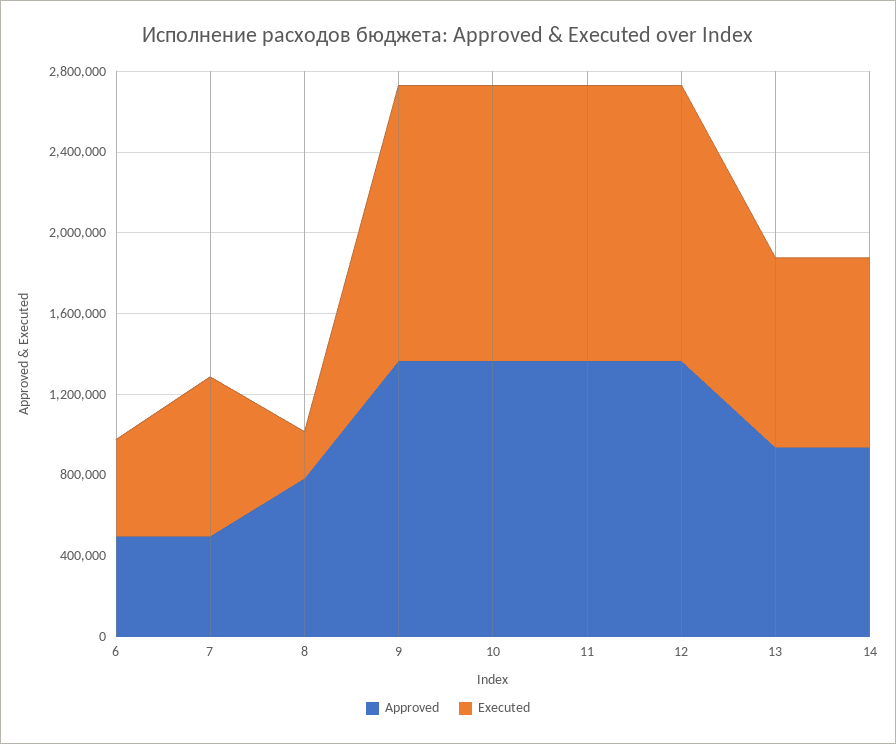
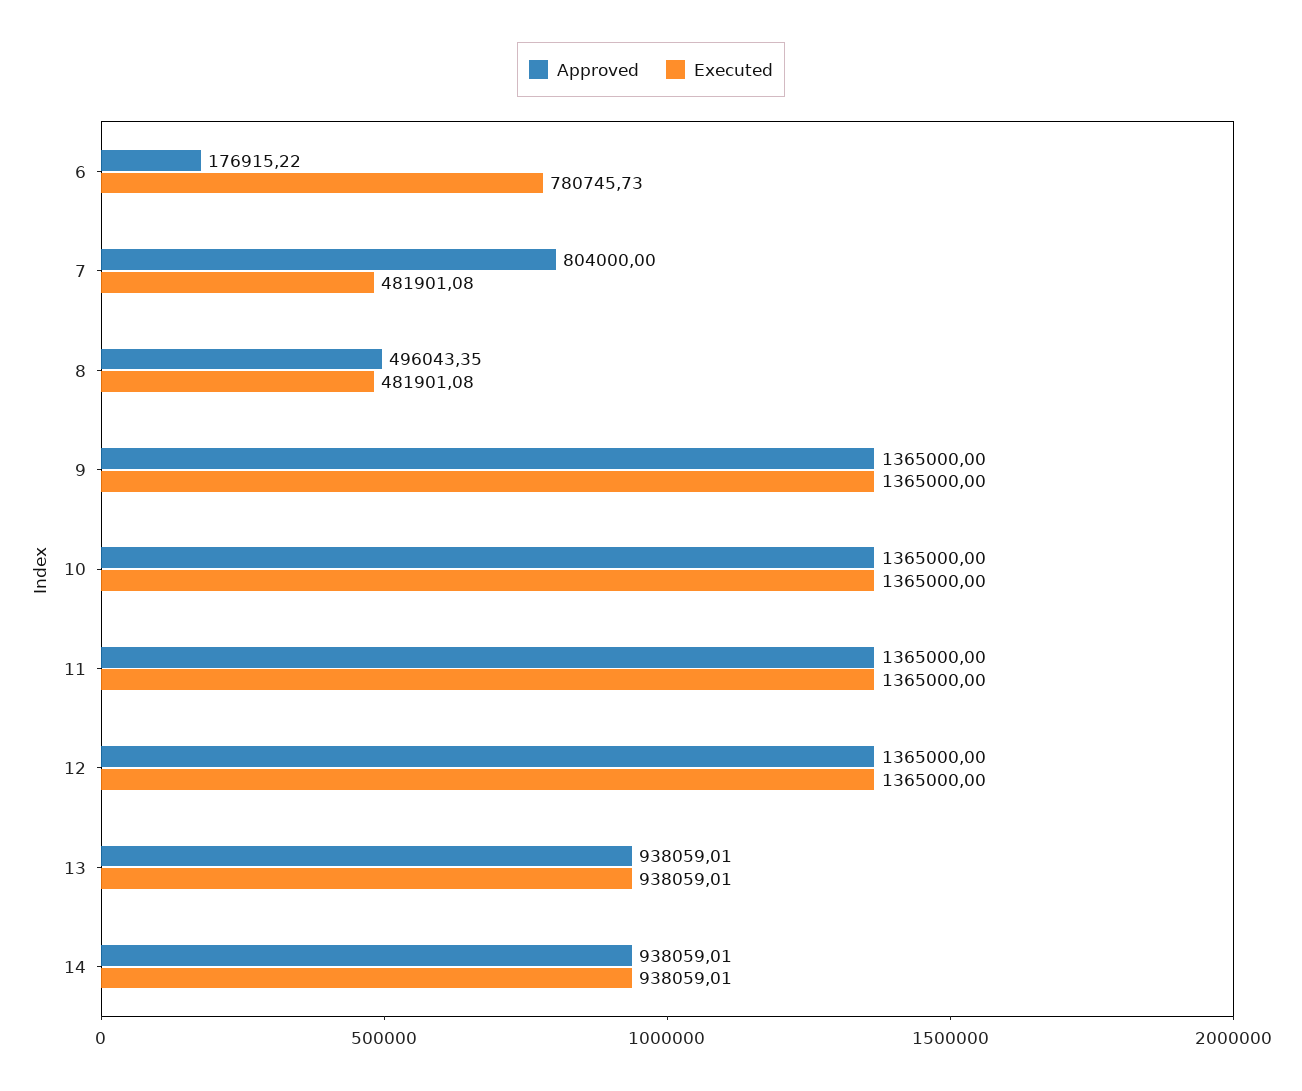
Approved, 6: 500000 -> 176915.22
Executed, 6: 500000 -> 780745.73
Approved, 7: 500000 -> 804000
Executed, 7: 800000 -> 481901.08
Approved, 8: 800000 -> 496043.35
Executed, 8: 200000 -> 481901.08

